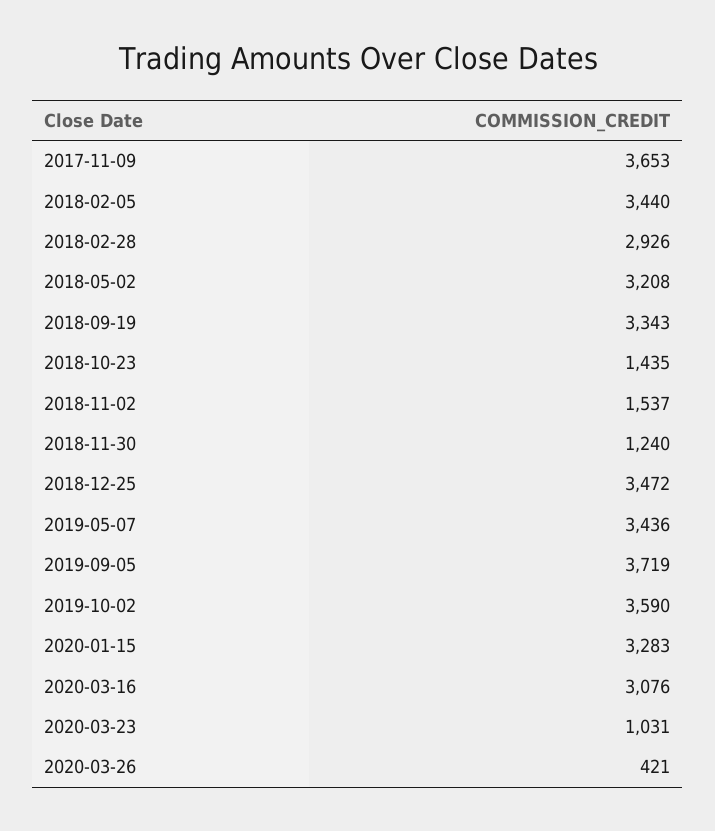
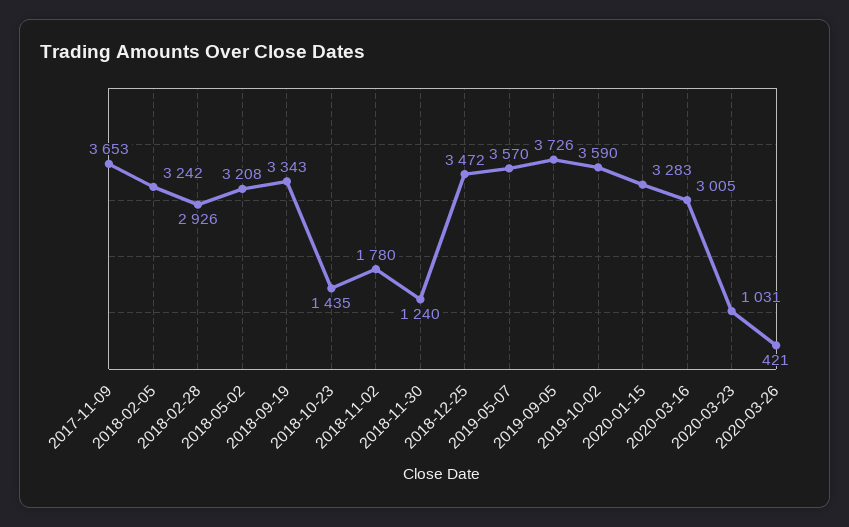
2018-02-05: 3440 -> 3242
2018-11-02: 1537 -> 1780
2019-05-07: 3436 -> 3570
2019-09-05: 3719 -> 3726
2020-03-16: 3076 -> 3005

